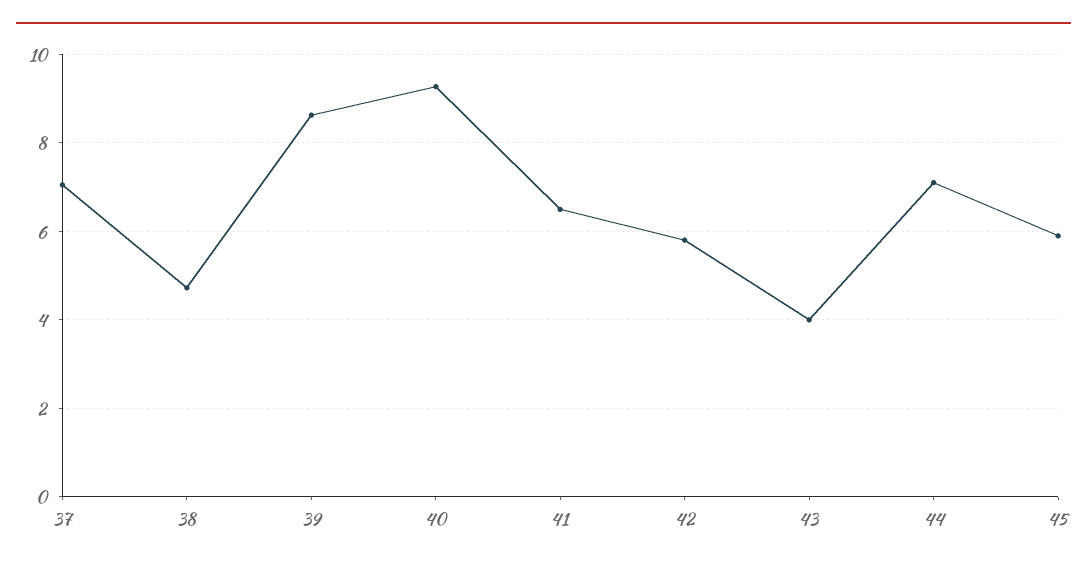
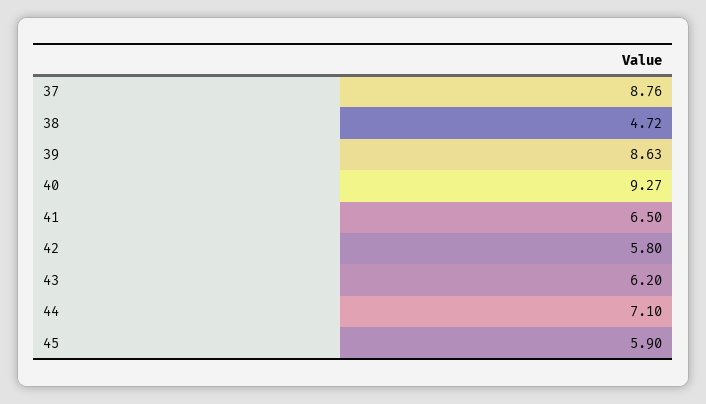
37: 7 -> 8.76
43: 4 -> 6.2

